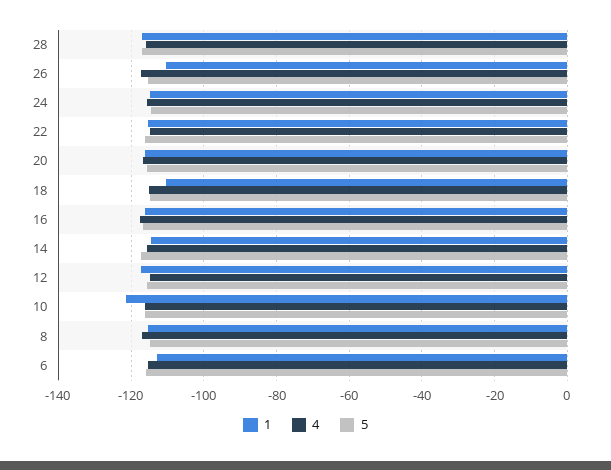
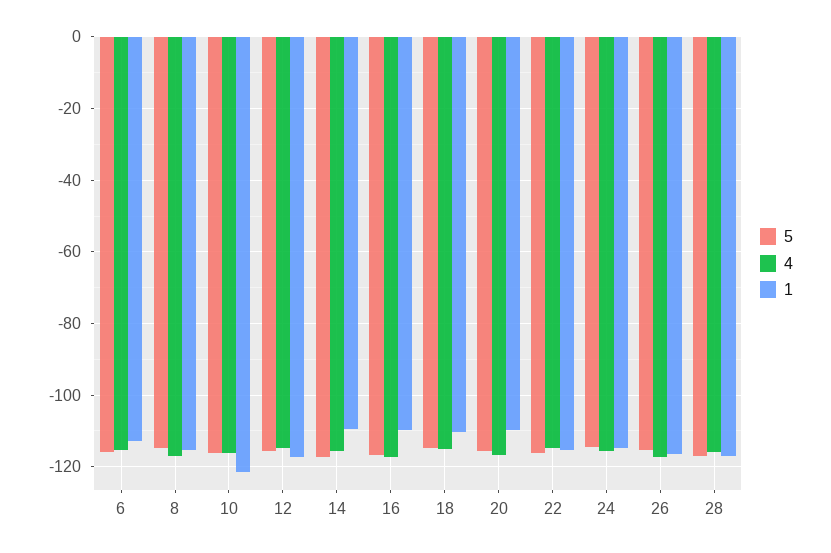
1, 26: -110 -> -116
1, 20: -116 -> -110
1, 16: -116 -> -110
1, 14: -114 -> -110

